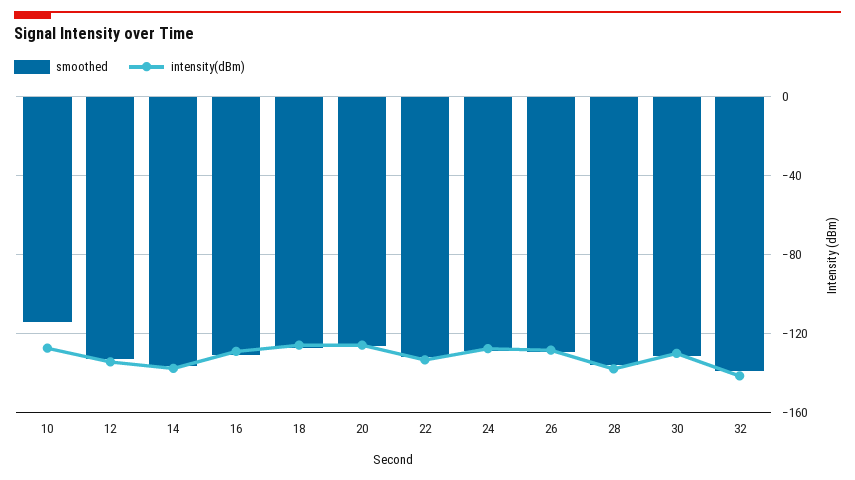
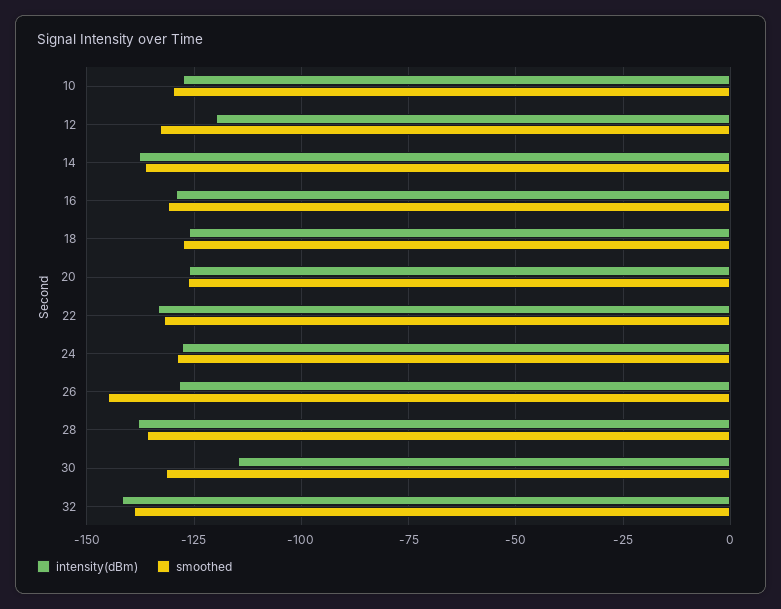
smoothed, 10: -115 -> -130
intensity(dBm), 12: -135 -> -120
smoothed, 26: -130 -> -145
intensity(dBm), 30: -130 -> -115

